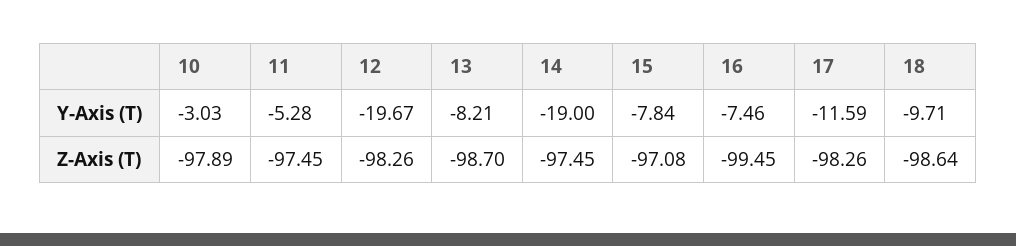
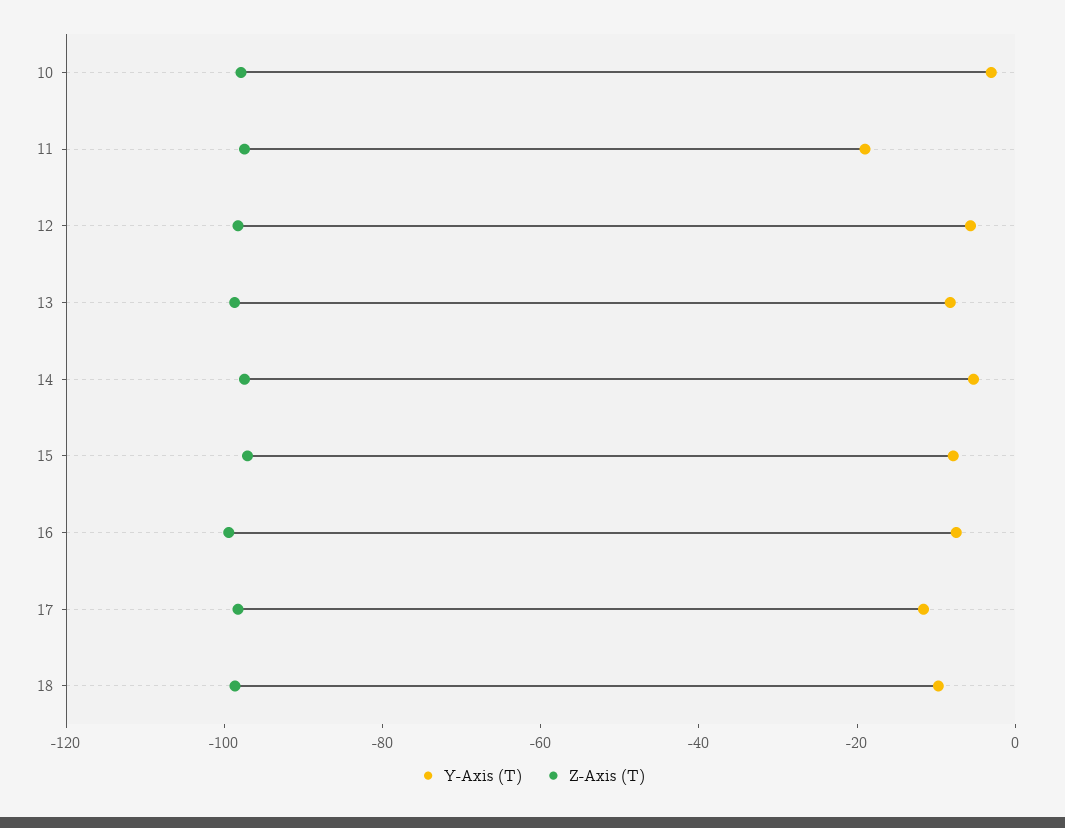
Y-Axis (T), 11: -5.28 -> -20
Y-Axis (T), 12: -19.67 -> -5
Y-Axis (T), 14: -19 -> -5

